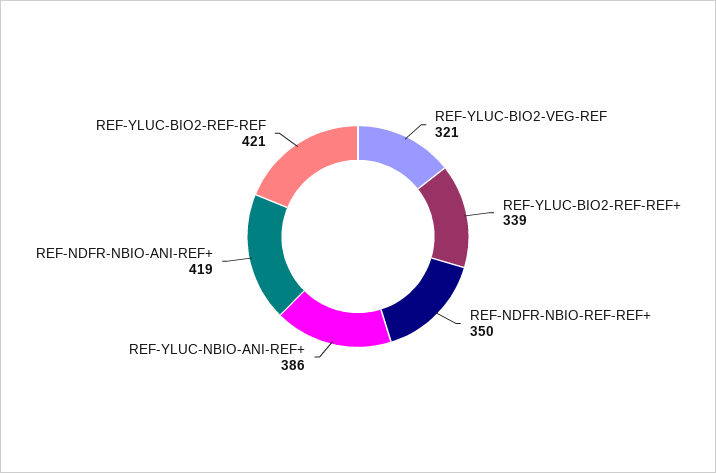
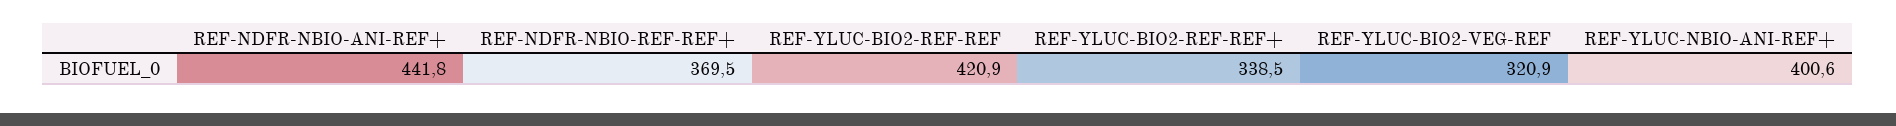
REF-NDFR-NBIO-REF-REF+: 350 -> 369.5
REF-YLUC-NBIO-ANI-REF+: 386 -> 400.6
REF-NDFR-NBIO-ANI-REF+: 419 -> 441.8

